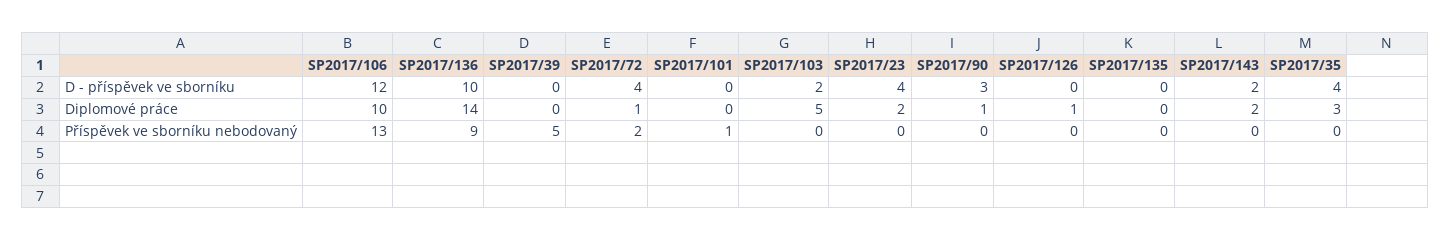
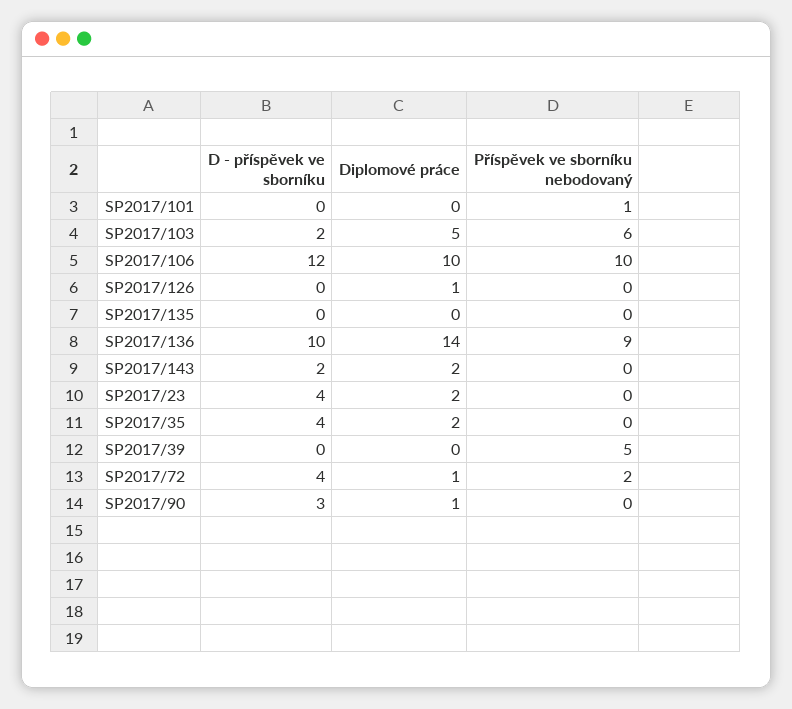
SP2017/35, Diplomové práce: 3 -> 2
SP2017/106, Příspěvek ve sborníku nebodovaný: 13 -> 10
SP2017/103, Příspěvek ve sborníku nebodovaný: 0 -> 6

